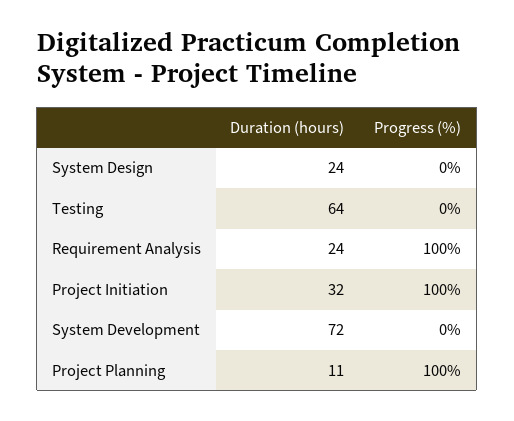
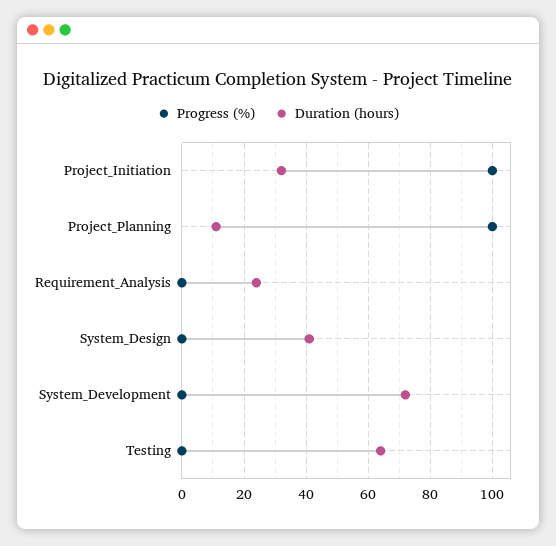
Duration (hours), System Design: 24 -> 40
Progress (%), Requirement Analysis: 100 -> 0

